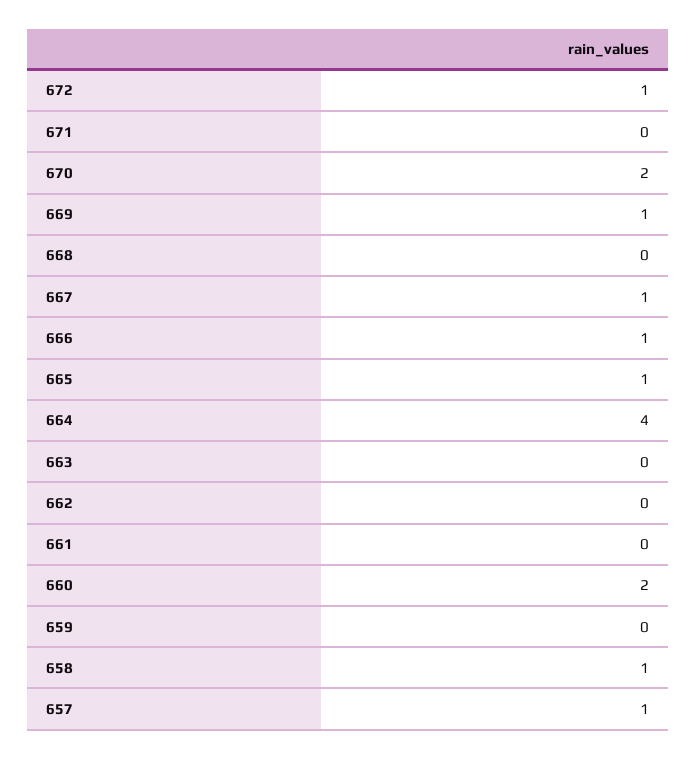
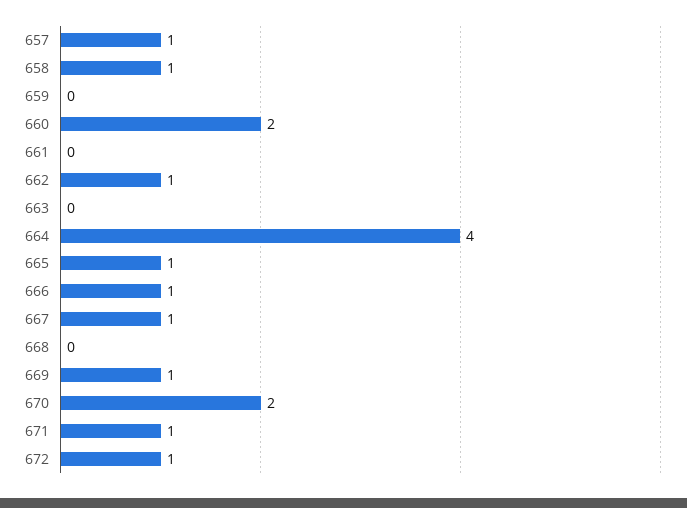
671: 0 -> 1
662: 0 -> 1

